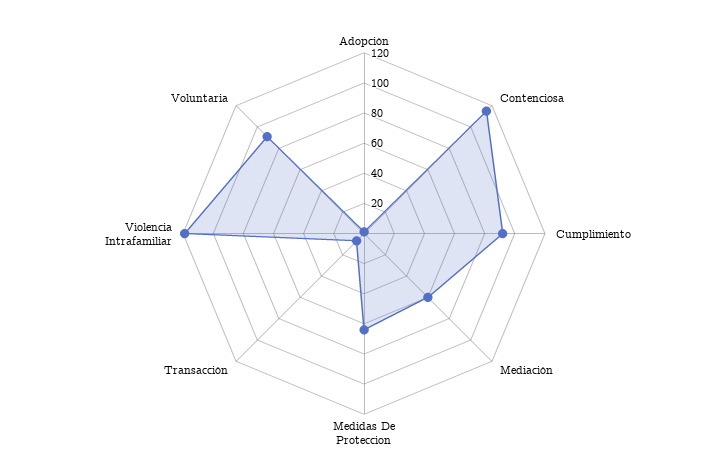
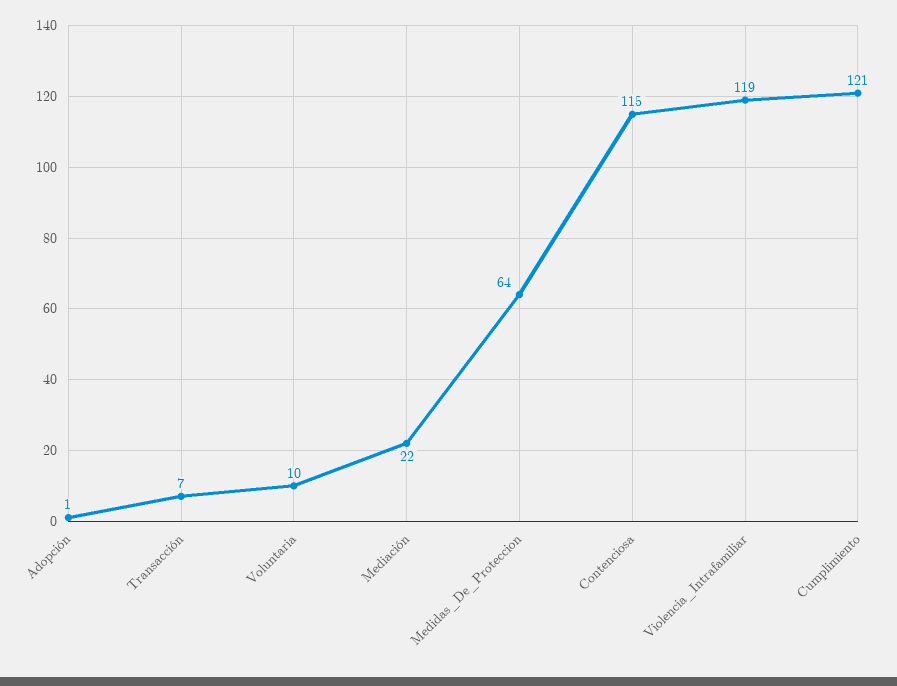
Cumplimiento: 90 -> 121
Mediación: 60 -> 22
Voluntaria: 90 -> 10

